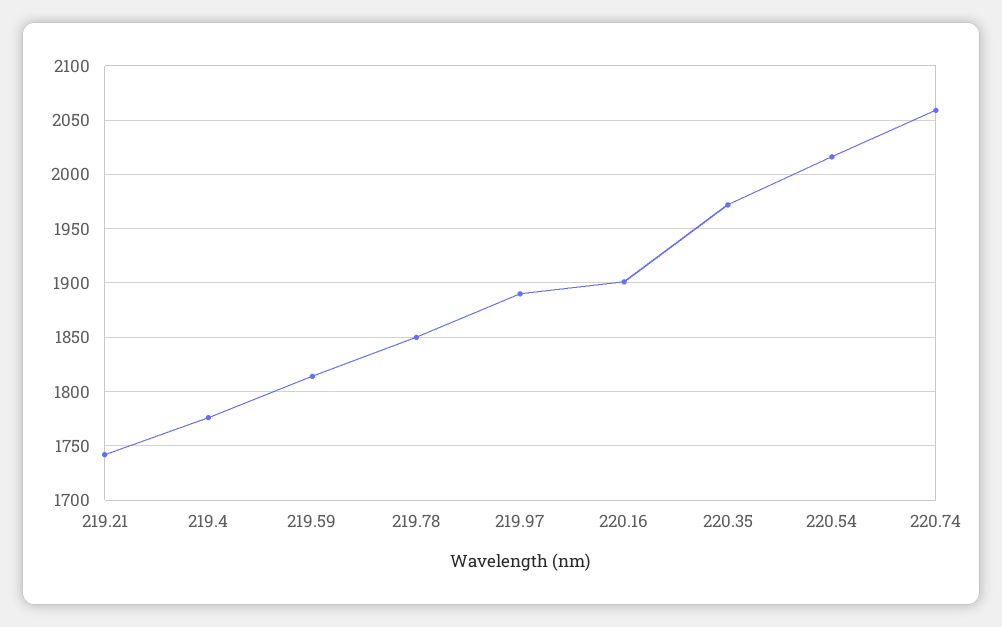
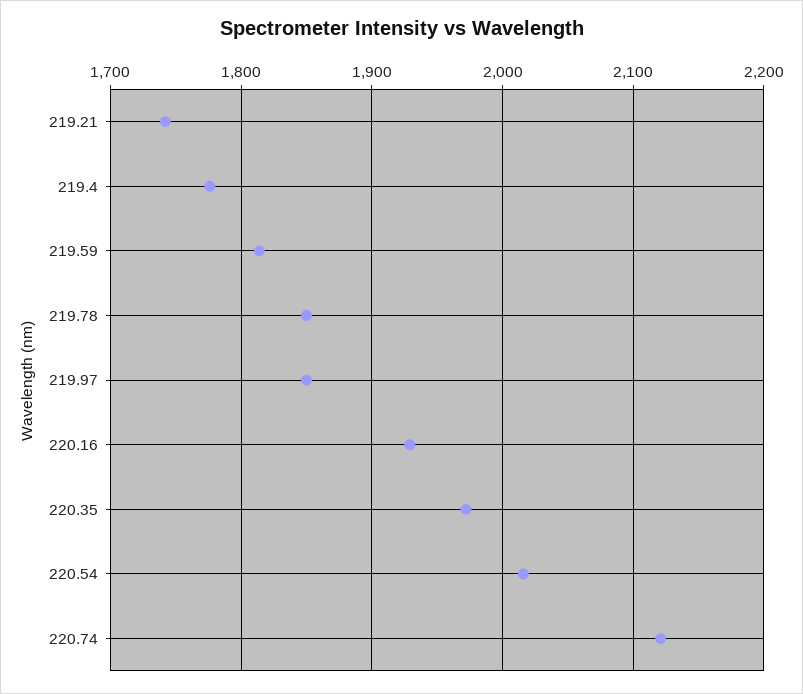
219.97: 1890 -> 1850
220.16: 1900 -> 1930
220.74: 2060 -> 2120

